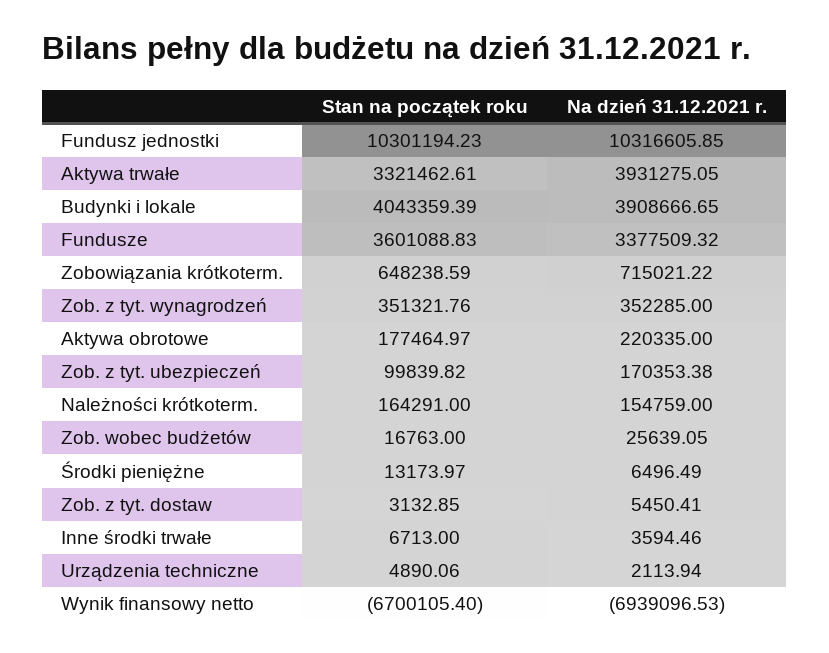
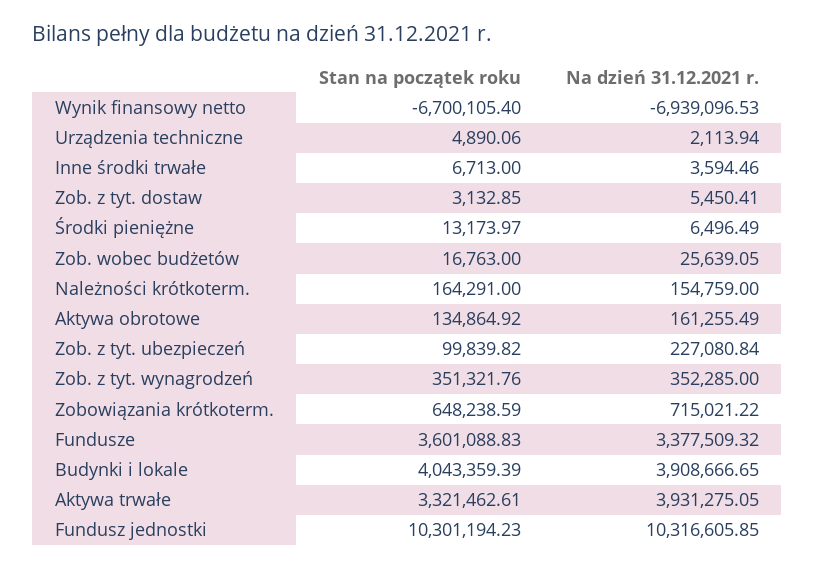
Stan na początek roku, Aktywa obrotowe: 177464.97 -> 134864.92
Na dzień 31.12.2021 r., Aktywa obrotowe: 220335 -> 161255.49
Na dzień 31.12.2021 r., Zob. z tyt. ubezpieczeń: 170353.38 -> 227080.84

